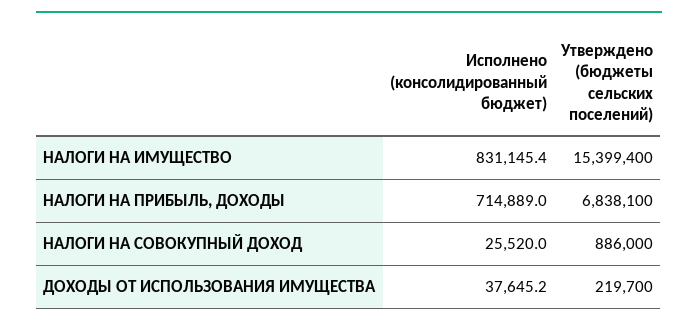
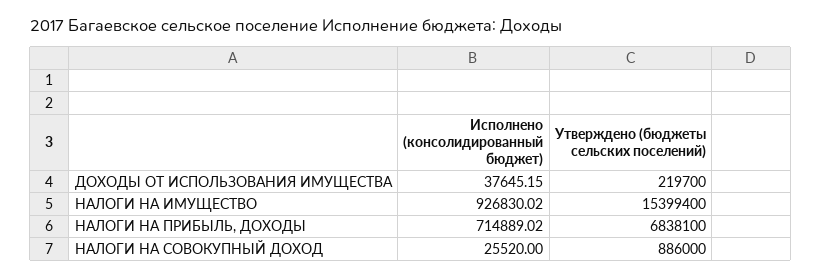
Исполнено (консолидированный бюджет), НАЛОГИ НА ИМУЩЕСТВО: 831145.4 -> 926830.02

